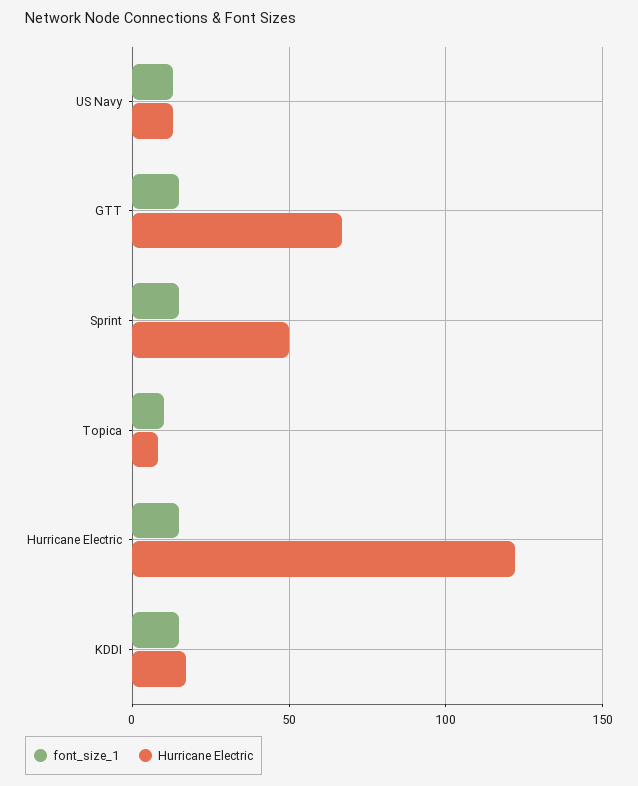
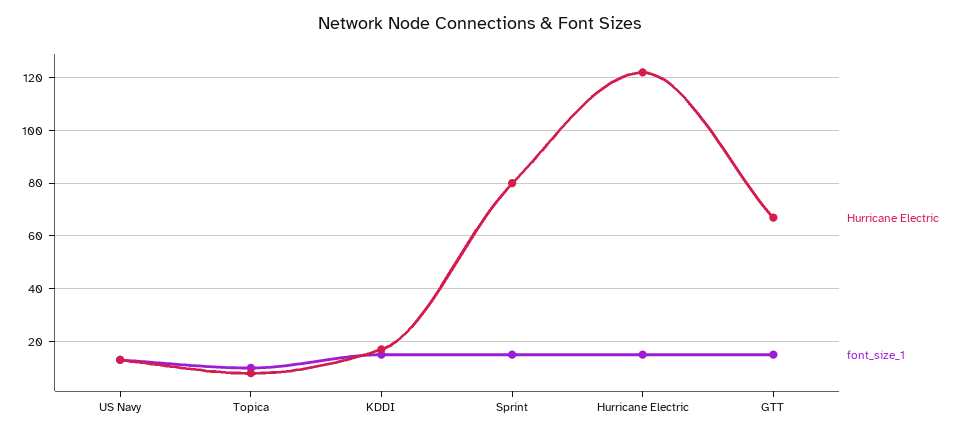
Hurricane Electric, Sprint: 50 -> 80

